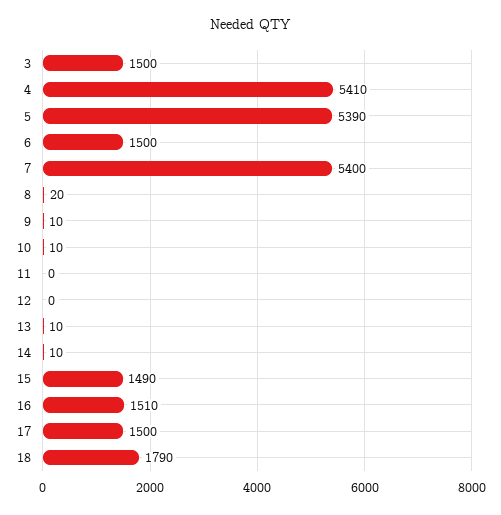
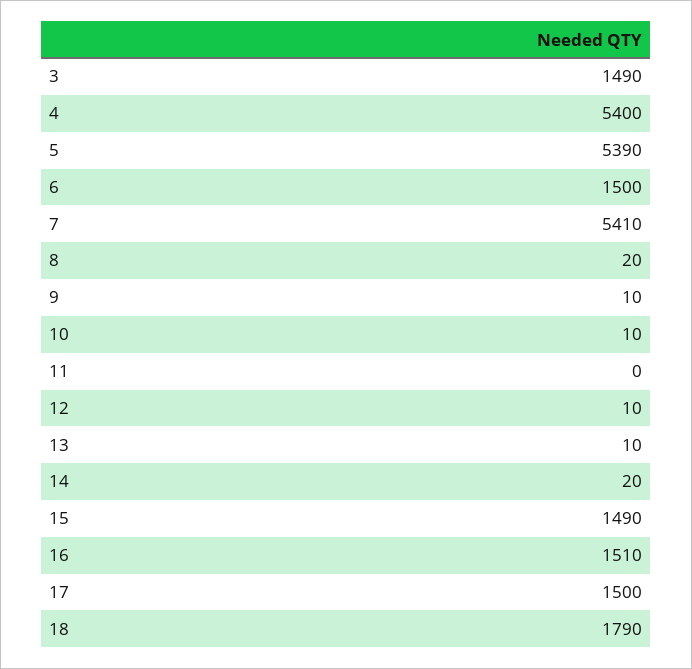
3: 1500 -> 1490
4: 5410 -> 5400
7: 5400 -> 5410
12: 0 -> 10
14: 10 -> 20

